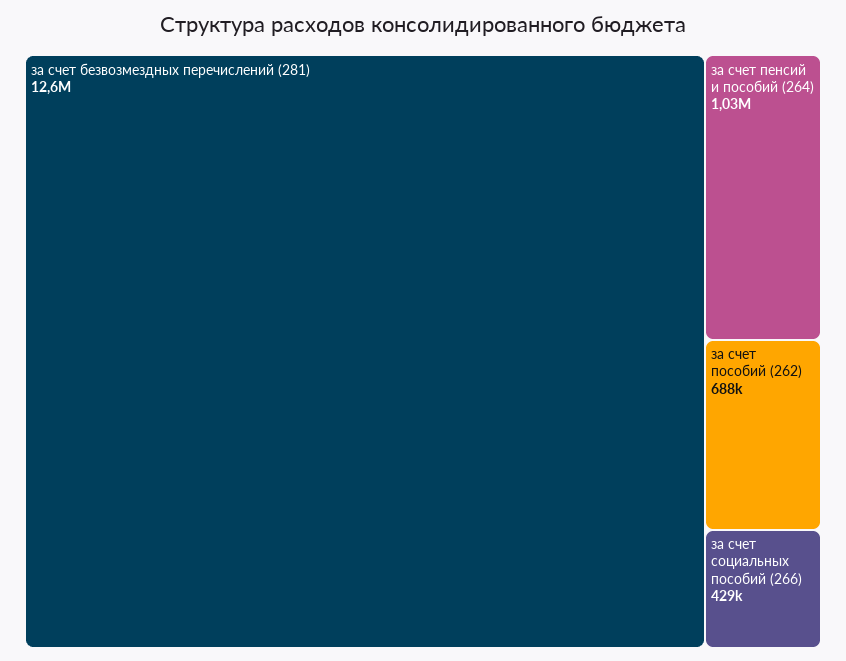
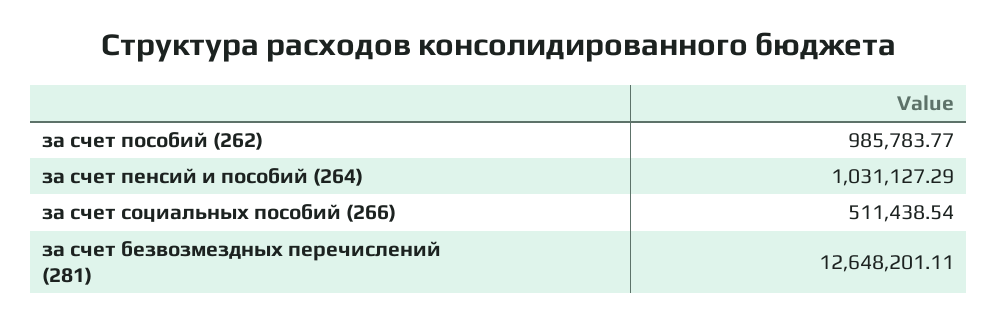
за счет пособий (262): 688000 -> 985783.77
за счет социальных пособий (266): 429000 -> 511438.54

